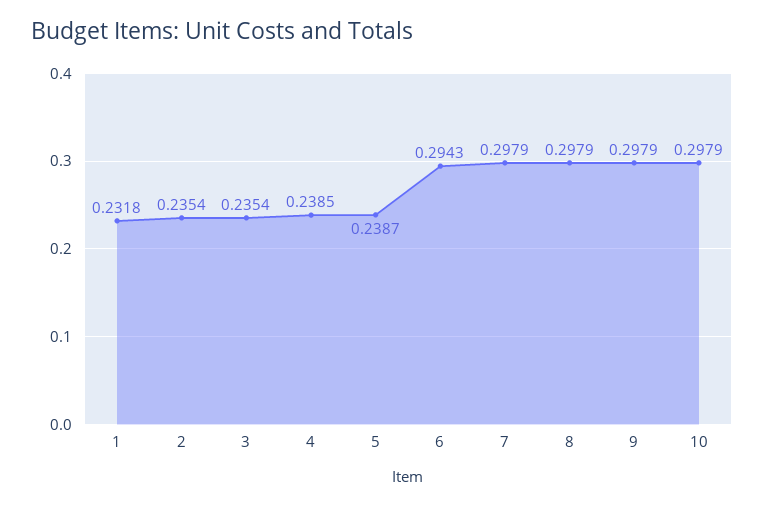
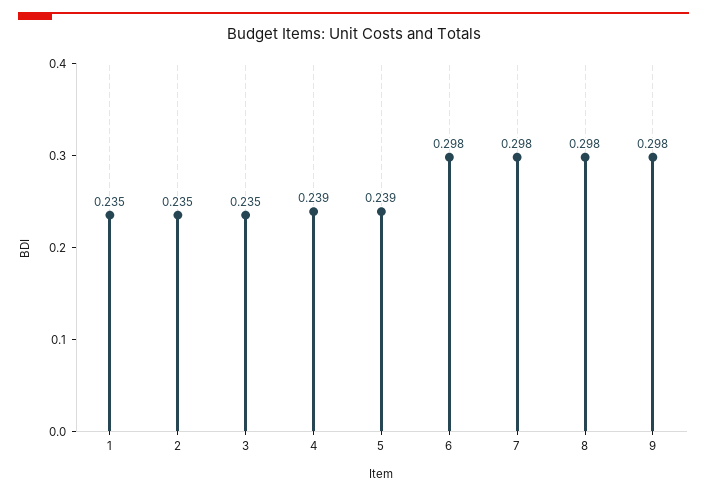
1: 0.2318 -> 0.235
6: 0.2943 -> 0.298
10: 0.2979 -> none

